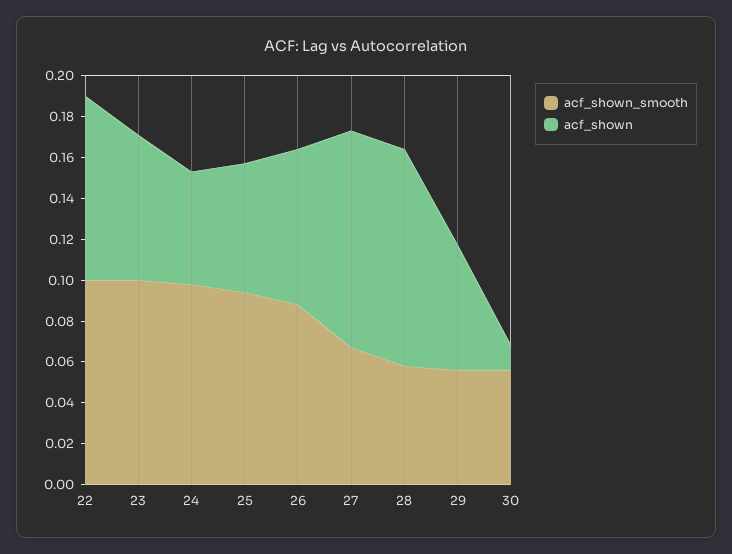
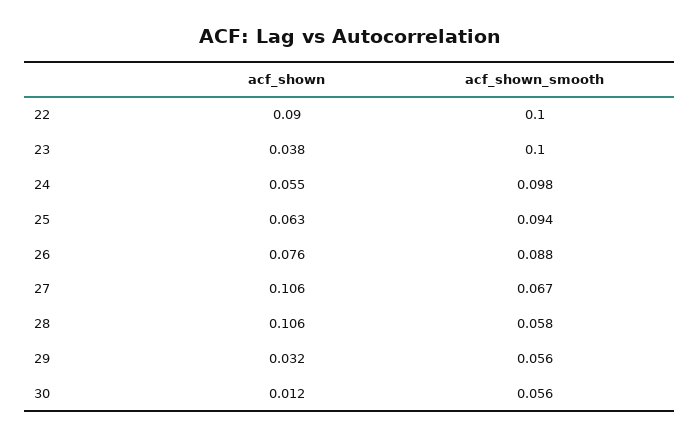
acf_shown, 23: 0.07 -> 0.038
acf_shown, 29: 0.06 -> 0.032

